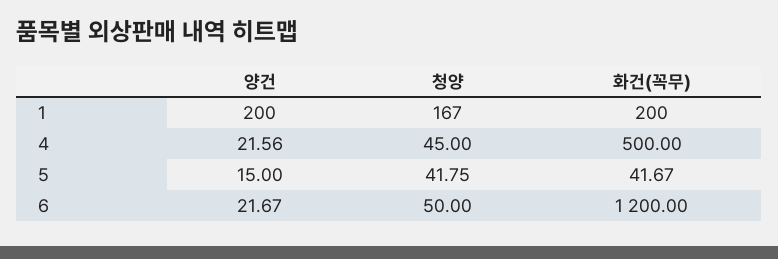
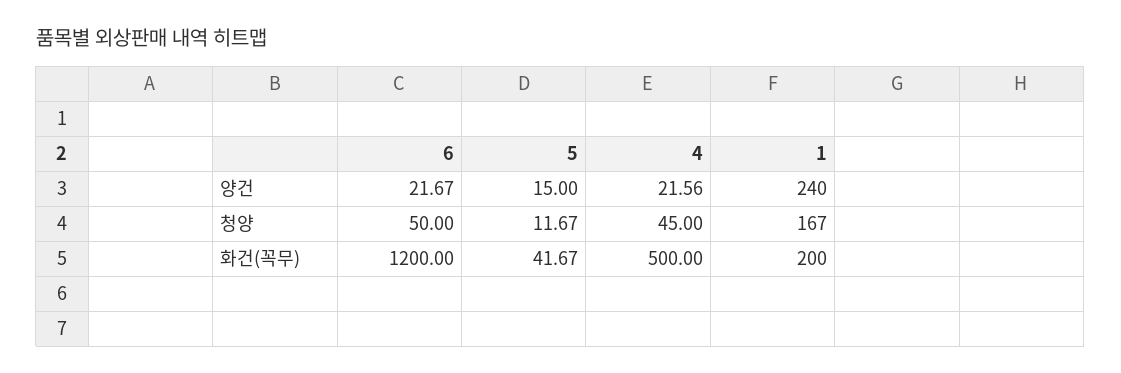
양건, 1: 200 -> 240
청양, 5: 41.75 -> 11.67

